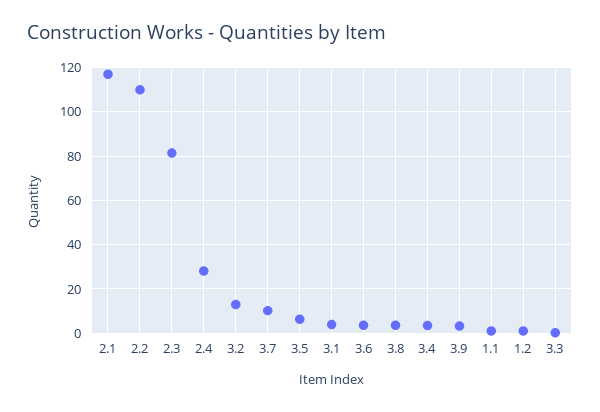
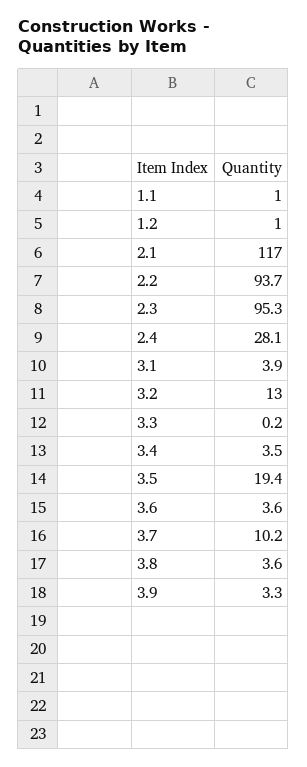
2.2: 110 -> 93.7
2.3: 80 -> 95.3
3.5: 5 -> 19.4

